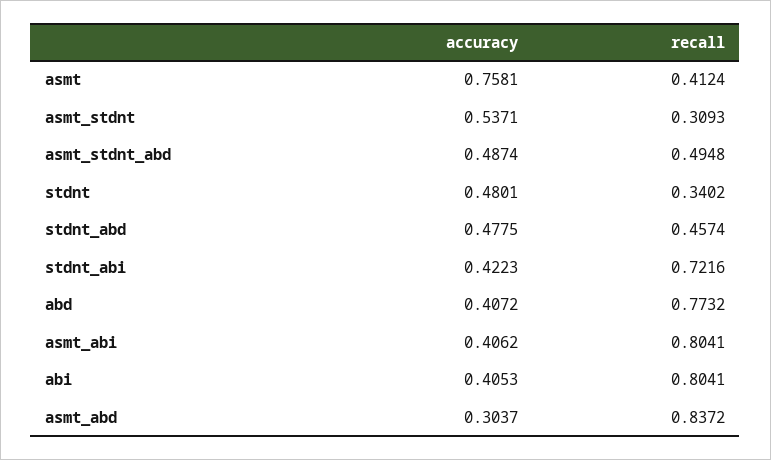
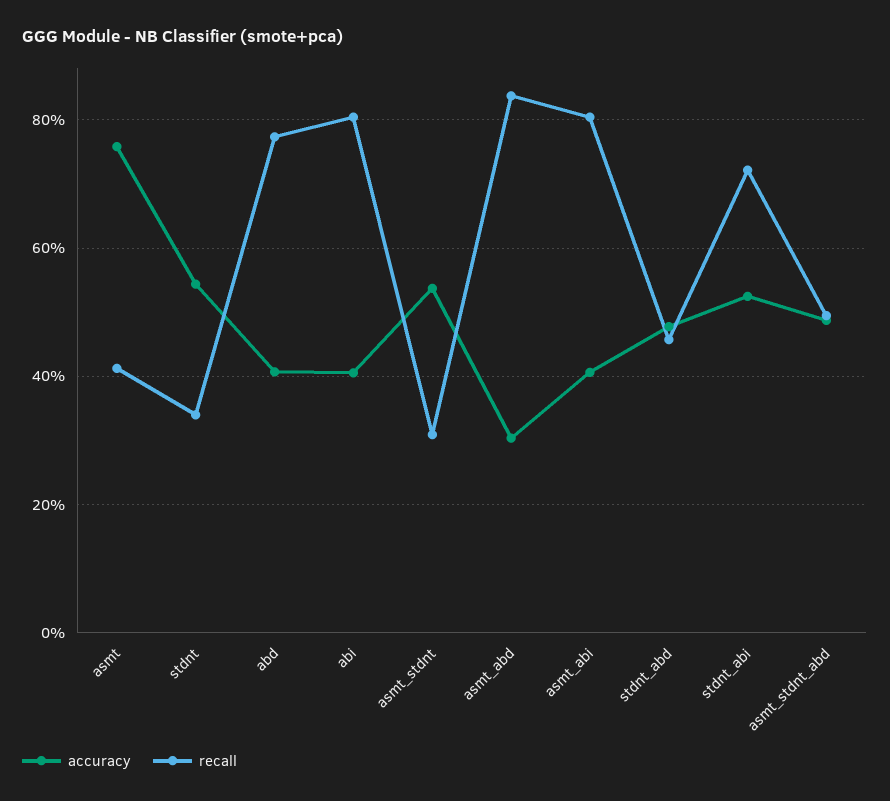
accuracy, stdnt: 0.4801 -> 0.54
accuracy, stdnt_abi: 0.4223 -> 0.52

